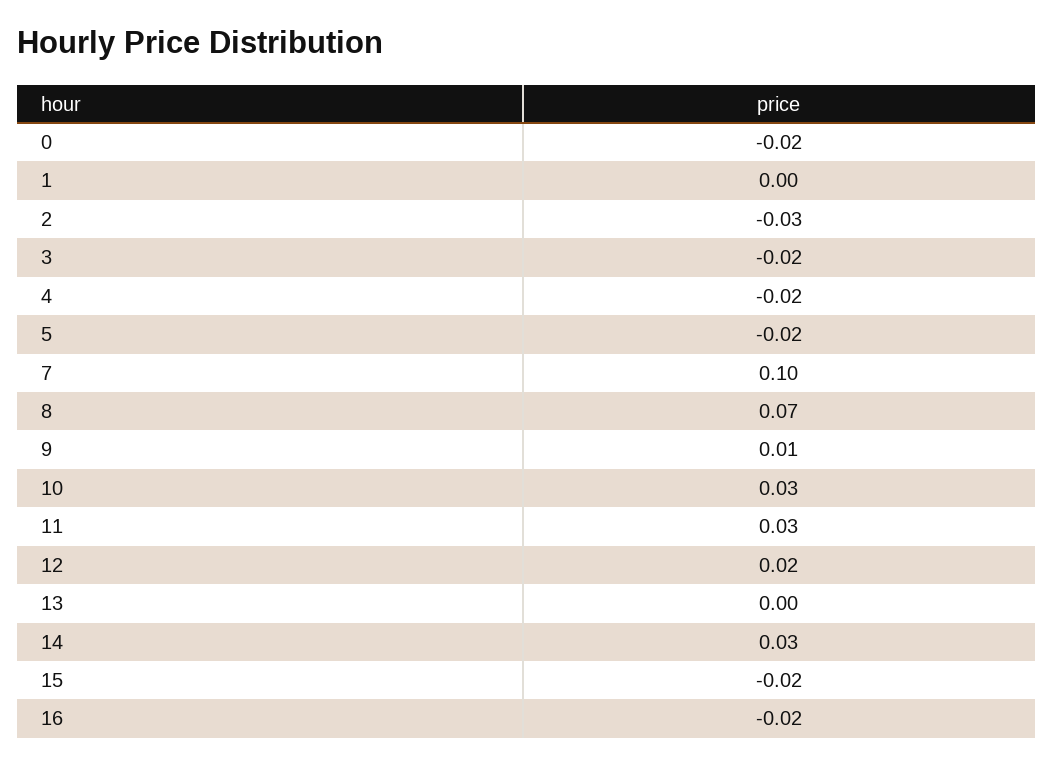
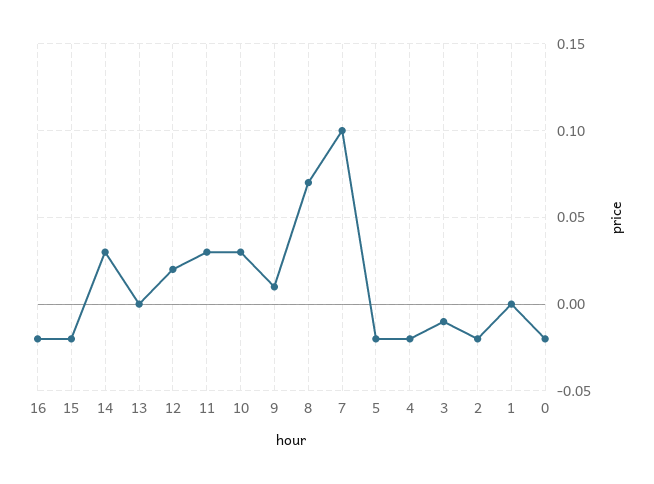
2: -0.03 -> -0.02
3: -0.02 -> -0.01

